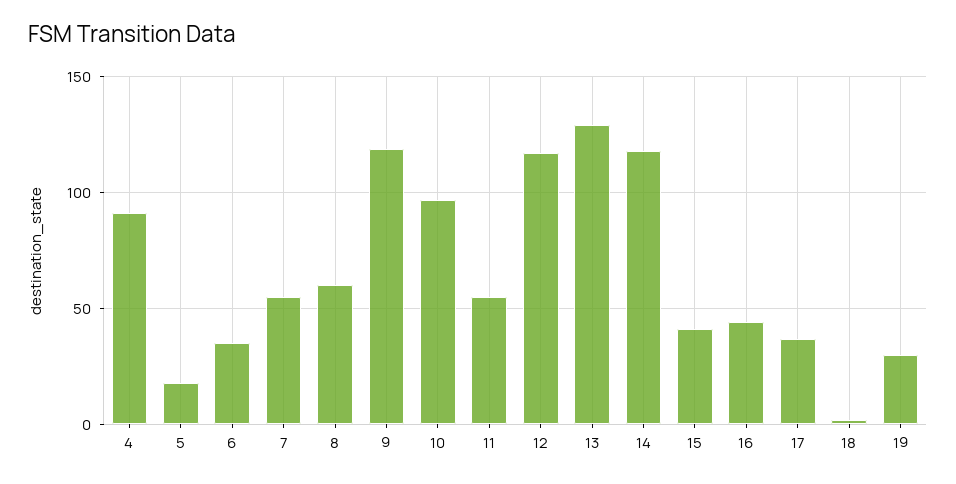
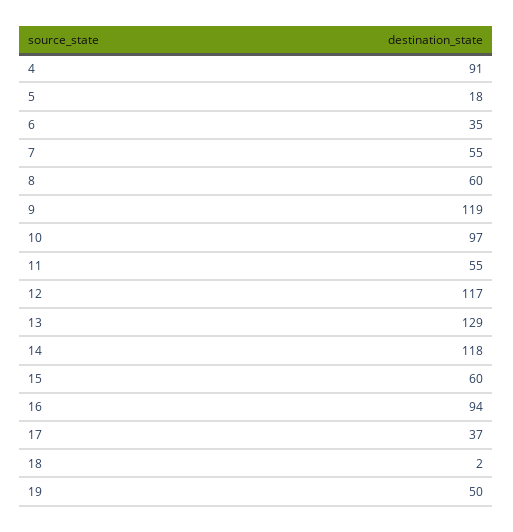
15: 40 -> 60
16: 45 -> 94
19: 30 -> 50

